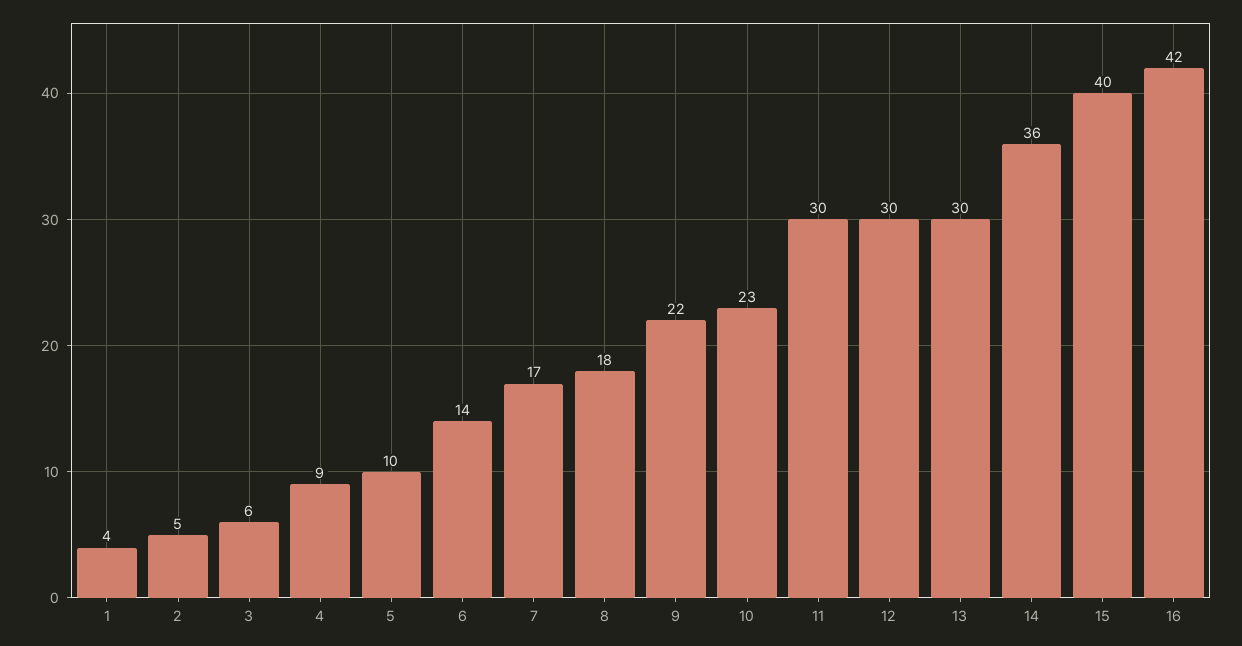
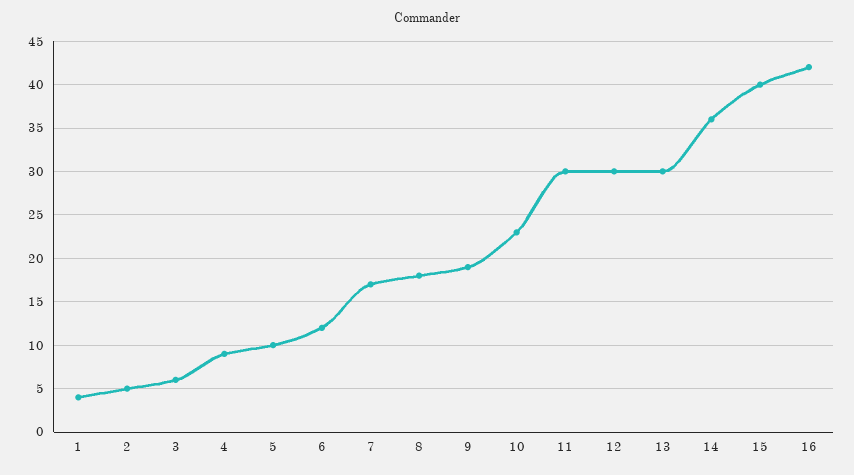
6: 14 -> 12
9: 22 -> 19

